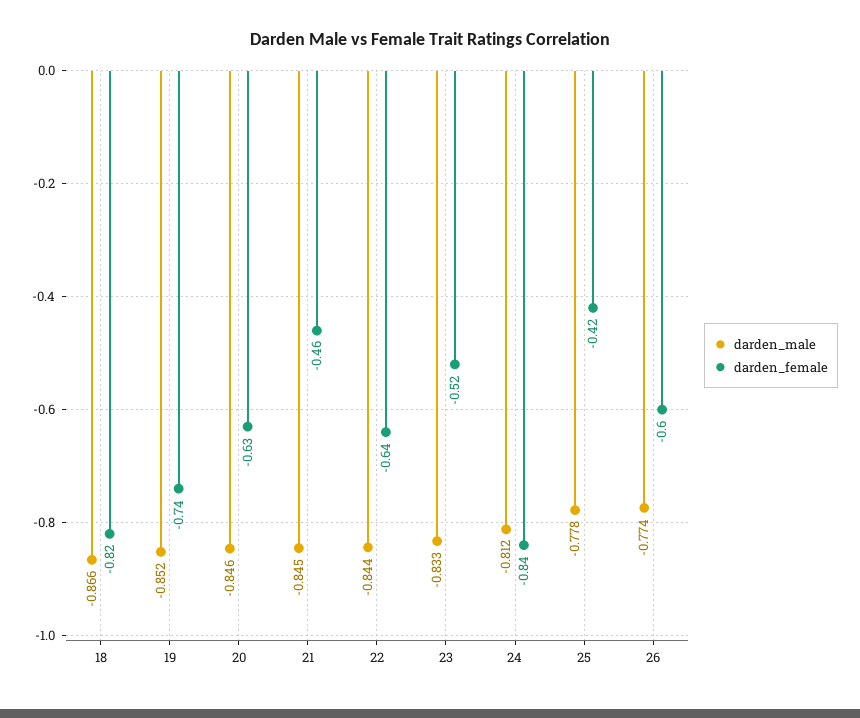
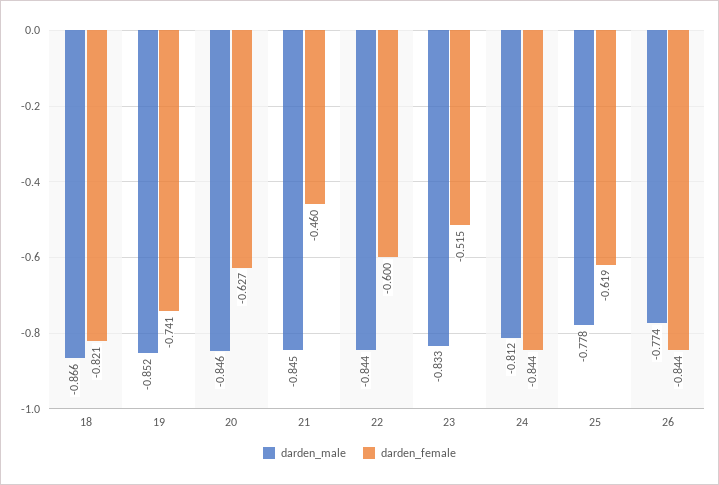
darden_female, 22: -0.64 -> -0.6
darden_female, 25: -0.42 -> -0.619
darden_female, 26: -0.6 -> -0.844

